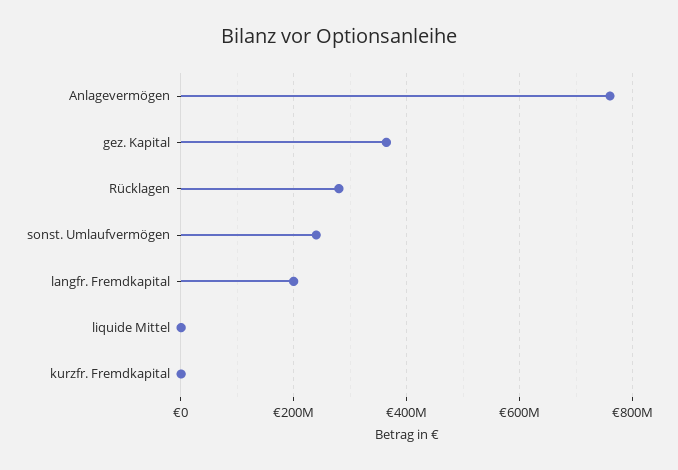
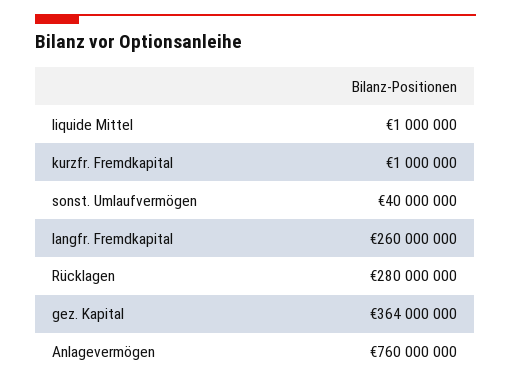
sonst. Umlaufvermögen: 240000000 -> 40000000
langfr. Fremdkapital: 200000000 -> 260000000

